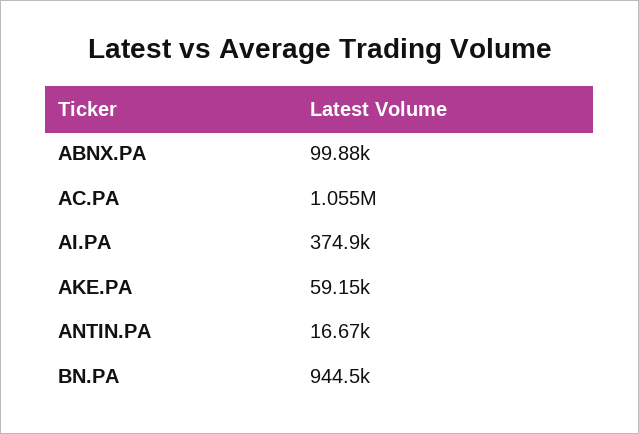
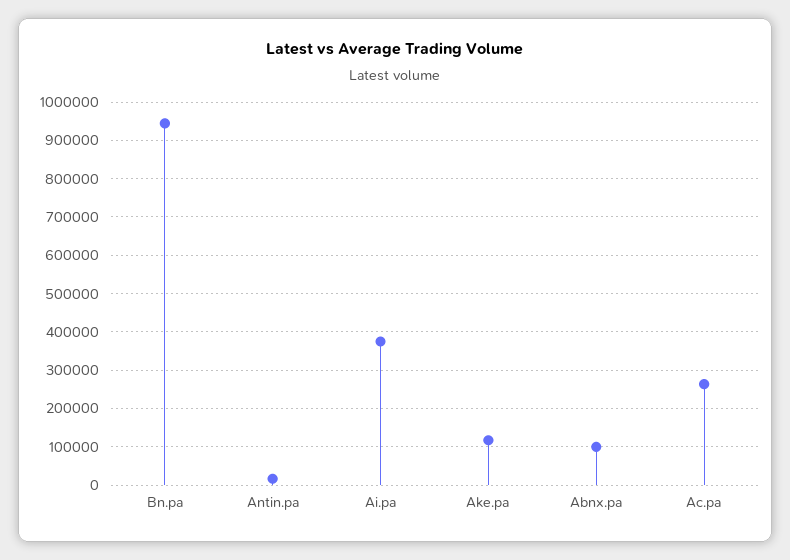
AC.PA: 1055000 -> 260000
AKE.PA: 59150 -> 120000

